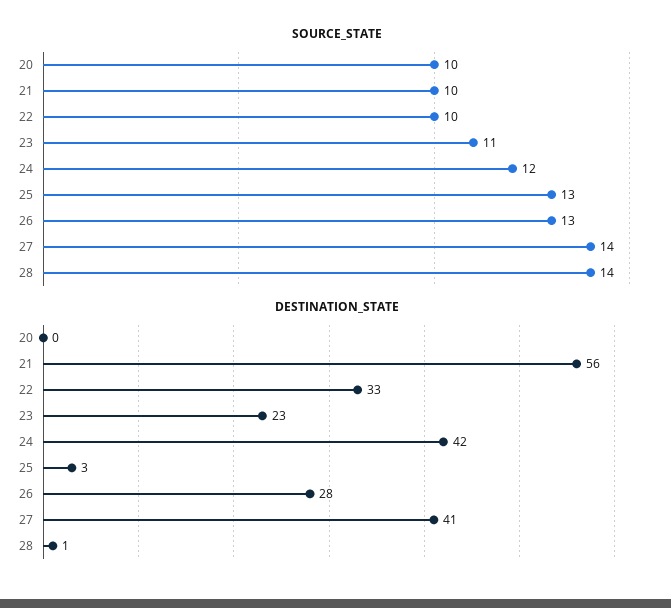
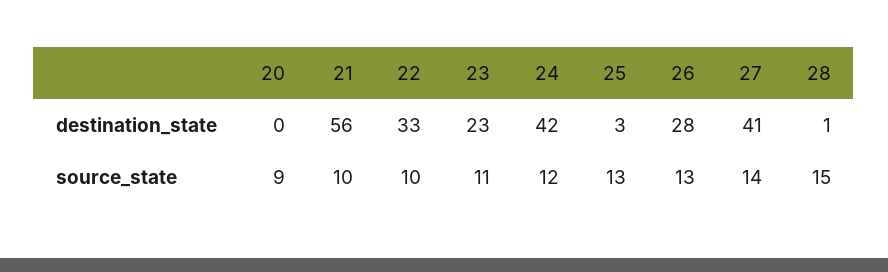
SOURCE_STATE, 20: 10 -> 9
SOURCE_STATE, 28: 14 -> 15

